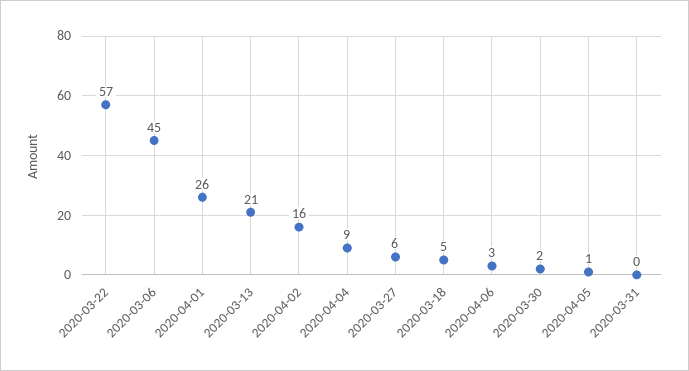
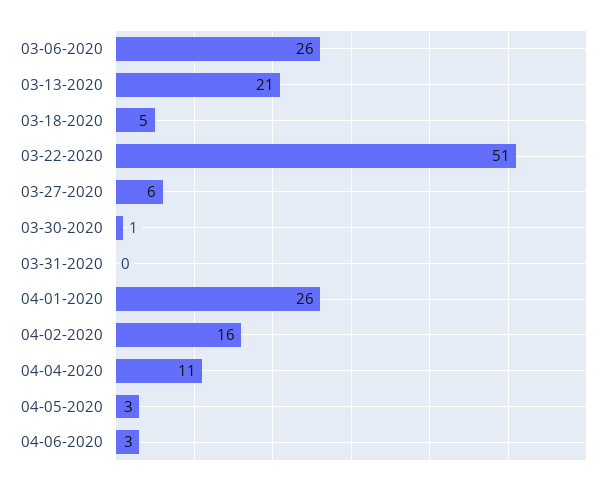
2020-03-22: 57 -> 51
2020-03-06: 45 -> 26
2020-04-04: 9 -> 11
2020-03-30: 2 -> 1
2020-04-05: 1 -> 3

